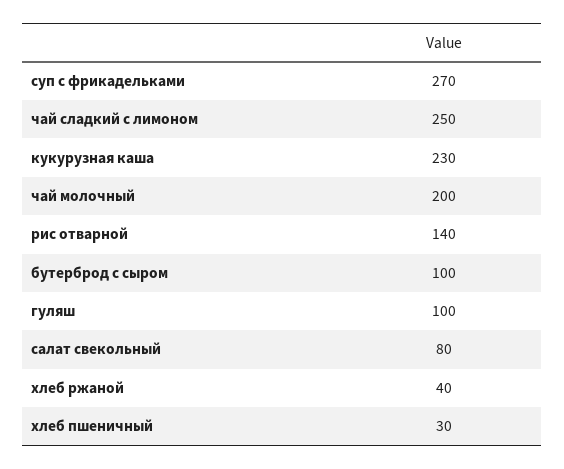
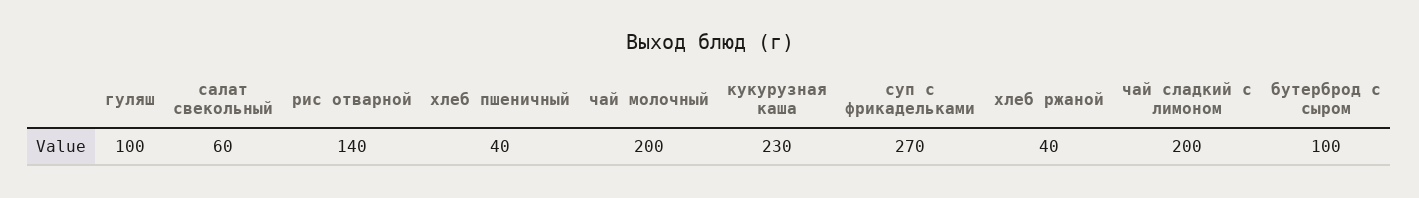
чай сладкий с лимоном: 250 -> 200
салат свекольный: 80 -> 60
хлеб пшеничный: 30 -> 40

